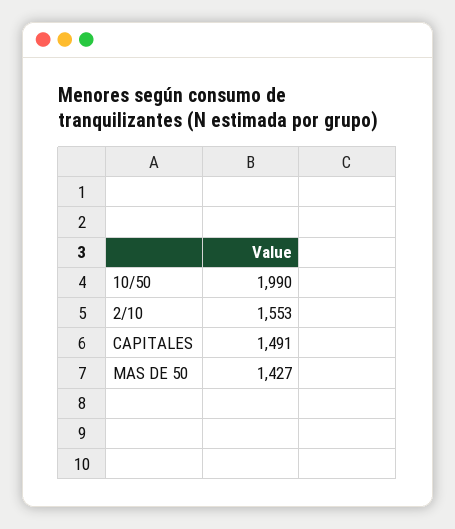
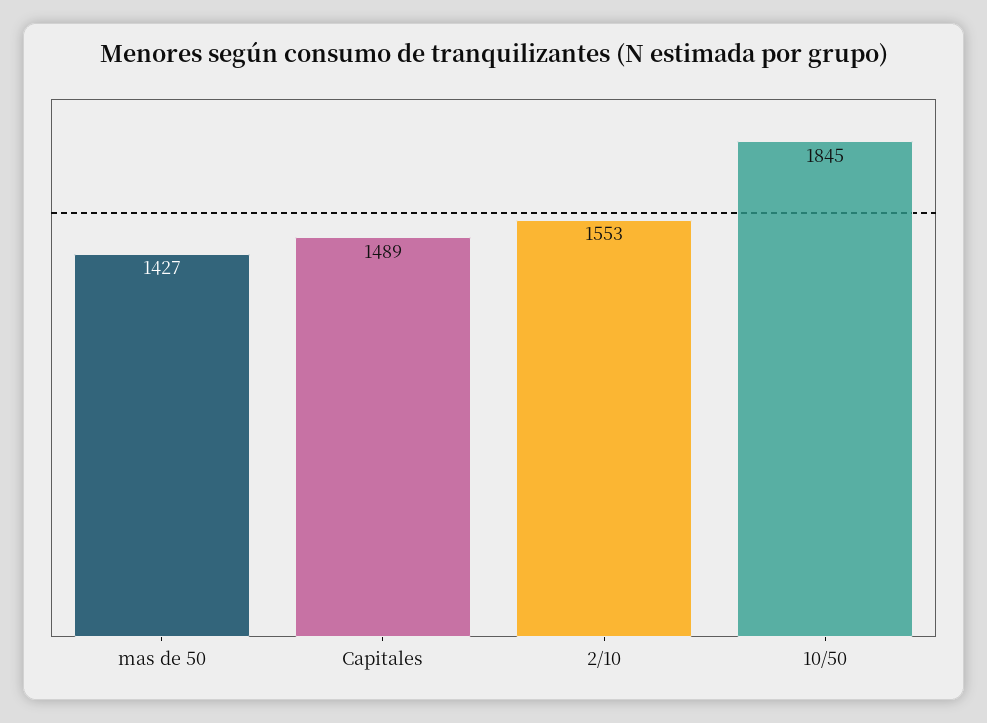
10/50: 1990 -> 1845
CAPITALES: 1491 -> 1489

